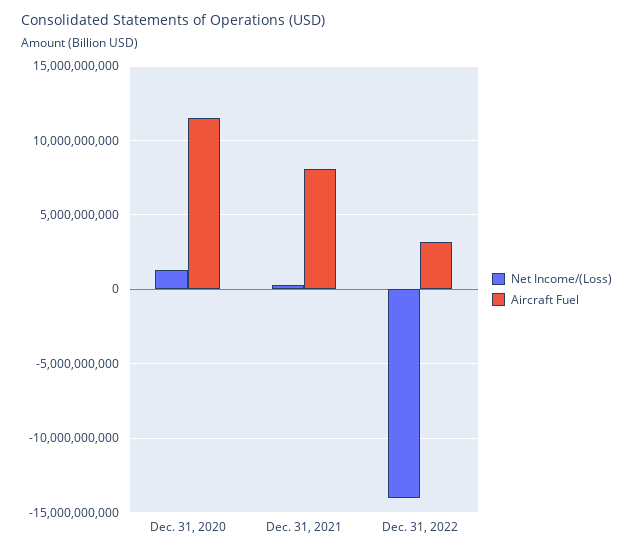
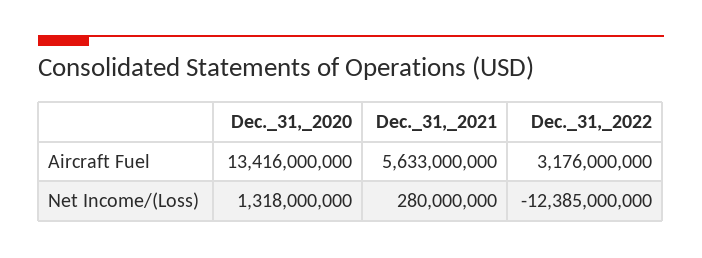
Aircraft Fuel, Dec. 31, 2020: 11500000000 -> 13416000000
Aircraft Fuel, Dec. 31, 2021: 8000000000 -> 5633000000
Net Income/(Loss), Dec. 31, 2022: -14000000000 -> -12385000000

